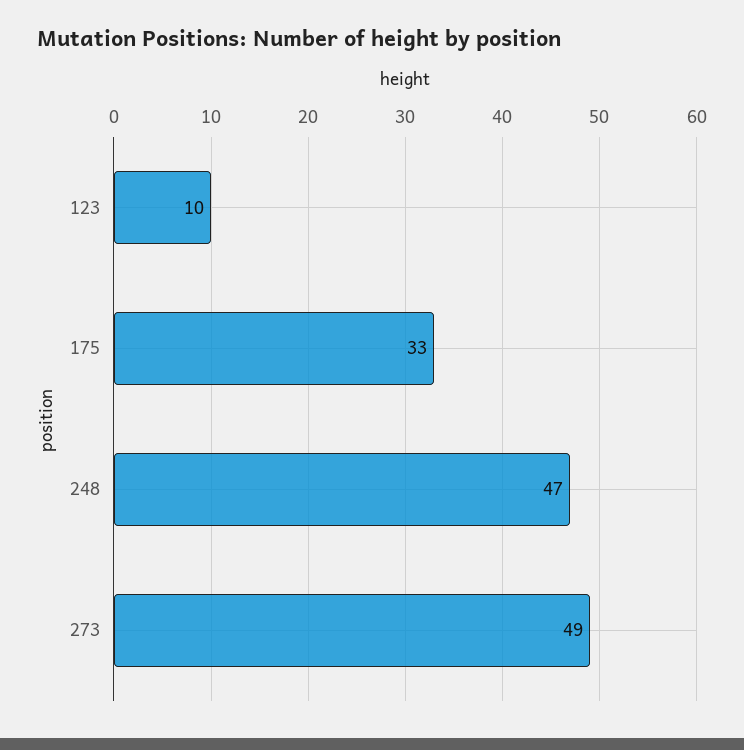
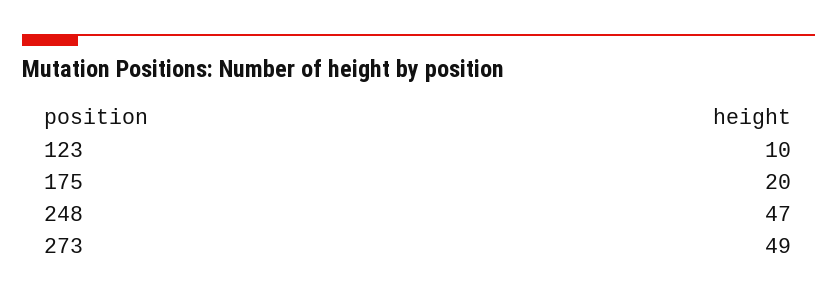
175: 33 -> 20

